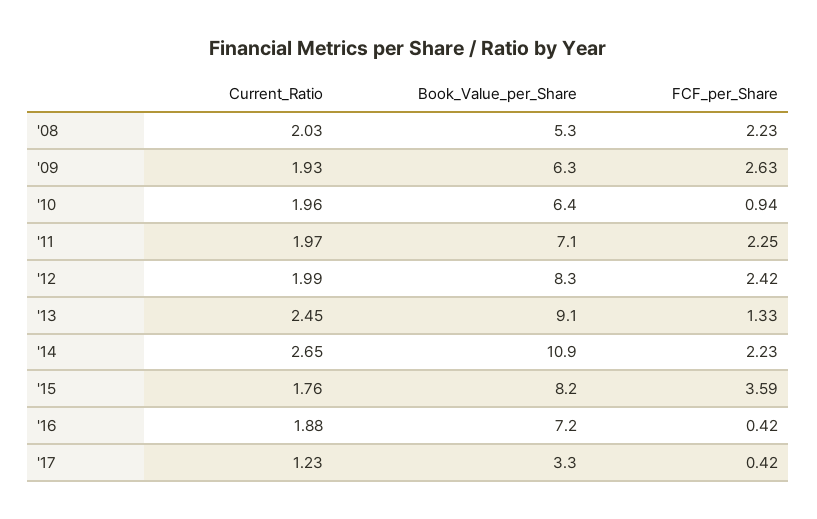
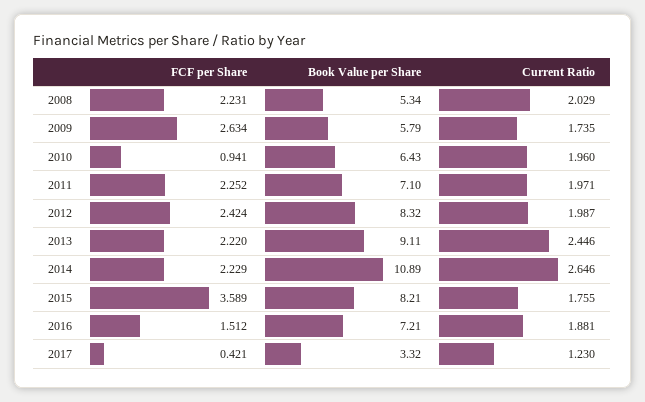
Current_Ratio, '09: 1.93 -> 1.735
Book_Value_per_Share, '09: 6.3 -> 5.79
FCF_per_Share, '13: 1.33 -> 2.22
FCF_per_Share, '16: 0.42 -> 1.512

